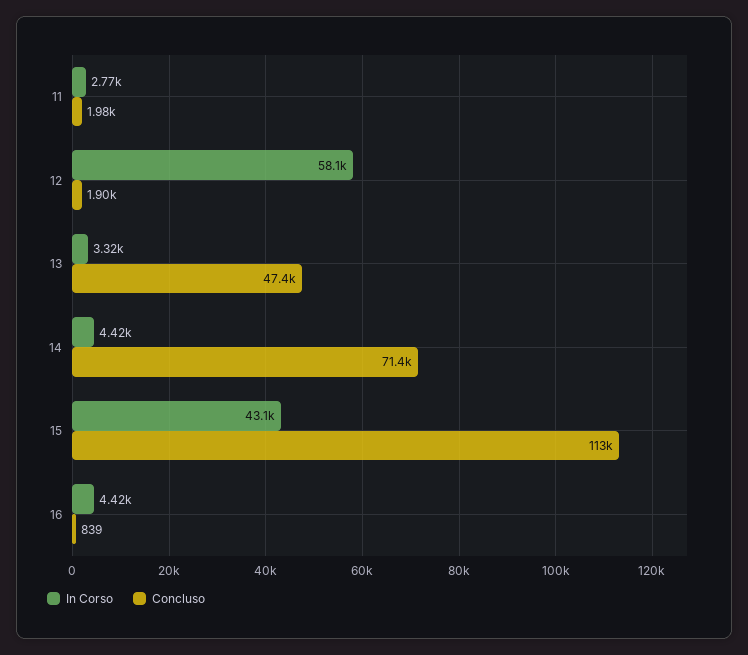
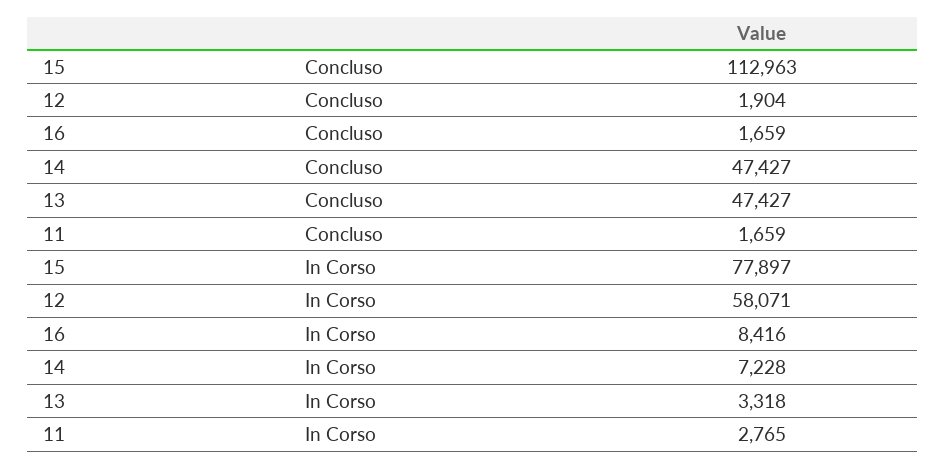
Concluso, 11: 1980 -> 1659
In Corso, 14: 4420 -> 7228
Concluso, 14: 71400 -> 47427
In Corso, 15: 43100 -> 77897
In Corso, 16: 4420 -> 8416
Concluso, 16: 839 -> 1659

